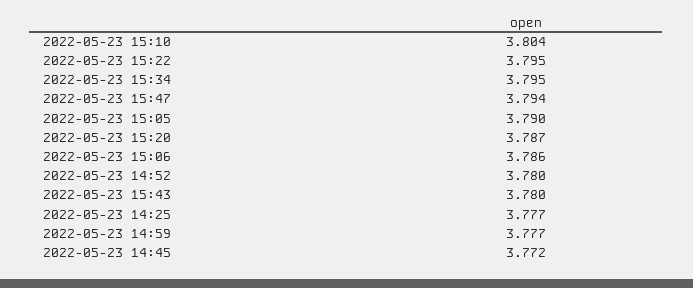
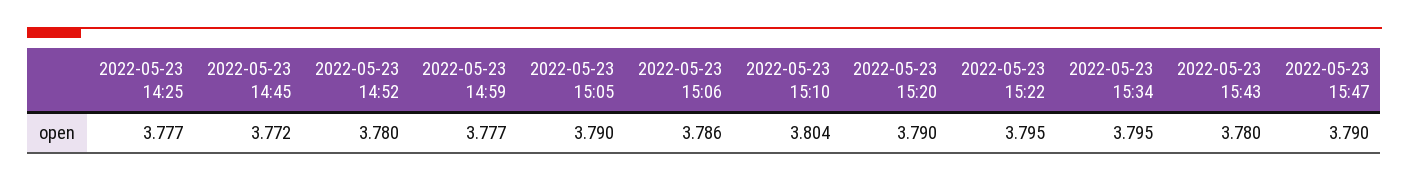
2022-05-23 15:47: 3.794 -> 3.79
2022-05-23 15:20: 3.787 -> 3.79

